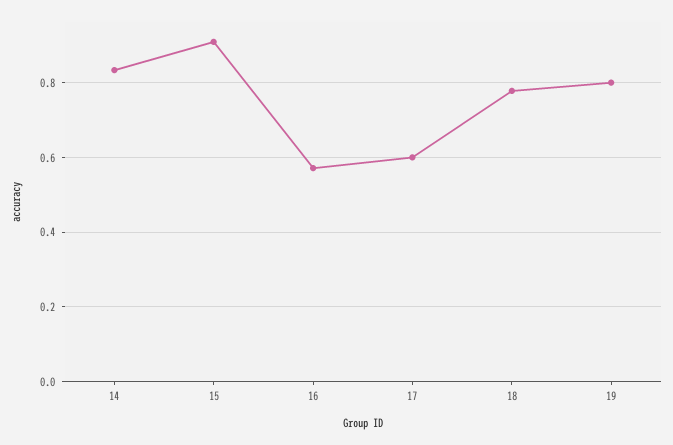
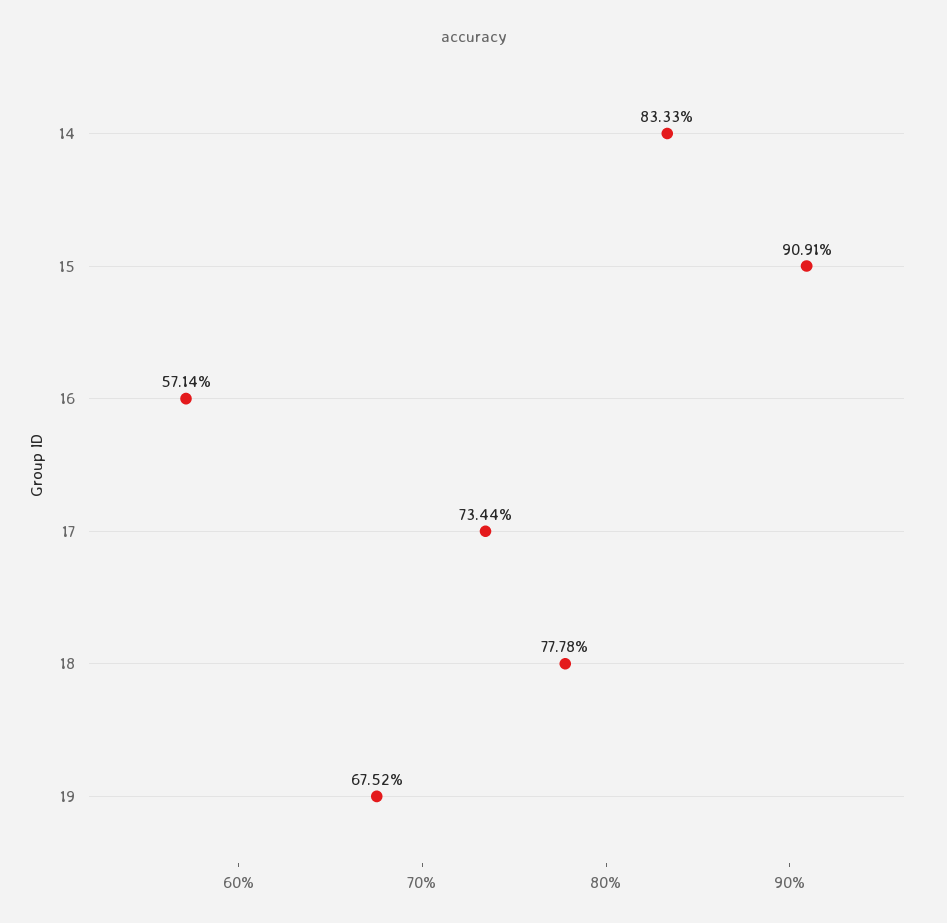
17: 0.6 -> 0.7344
19: 0.8 -> 0.6752

